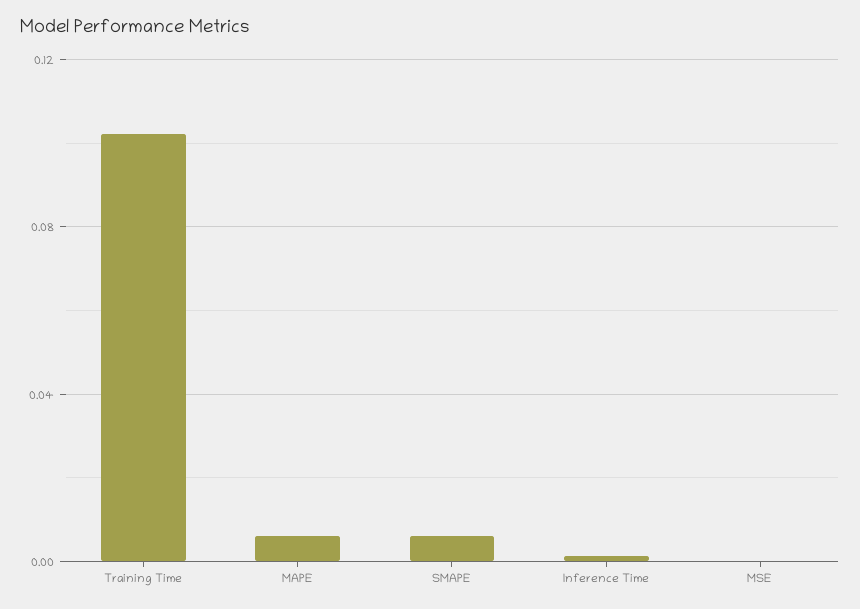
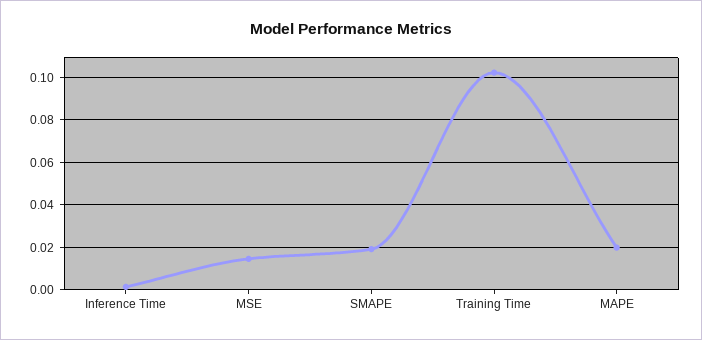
MAPE: 0.005 -> 0.02
SMAPE: 0.005 -> 0.02
MSE: 0 -> 0.015

